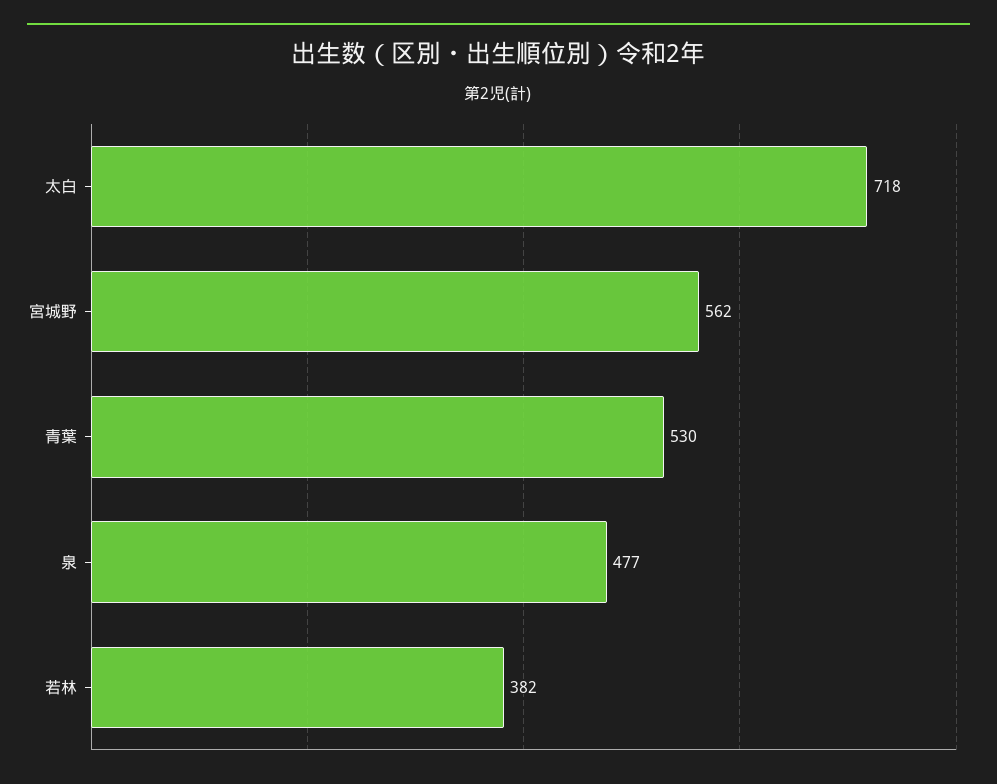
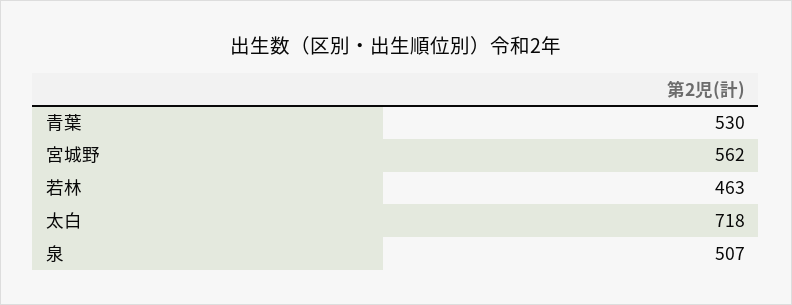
泉: 477 -> 507
若林: 382 -> 463

